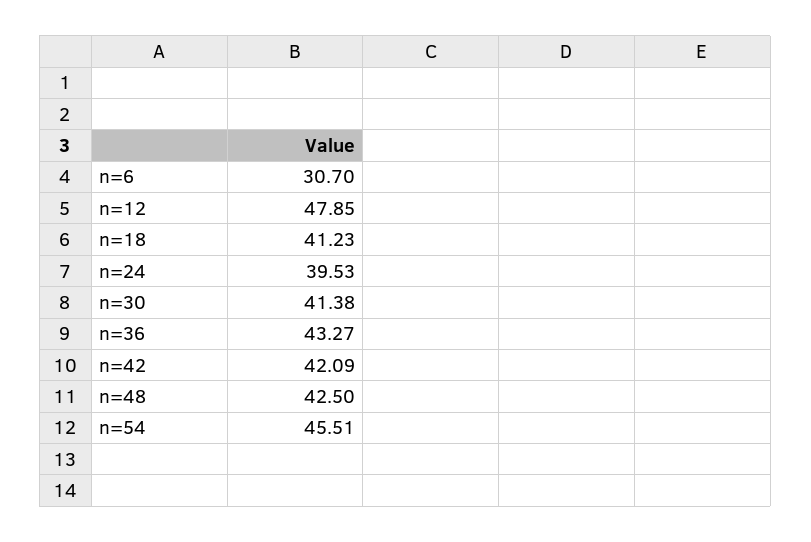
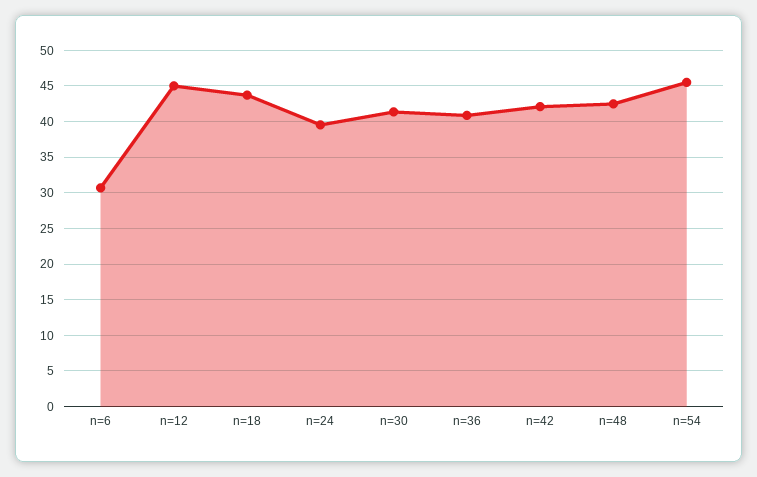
n=12: 47.85 -> 45
n=18: 41.23 -> 44
n=36: 43.27 -> 41

